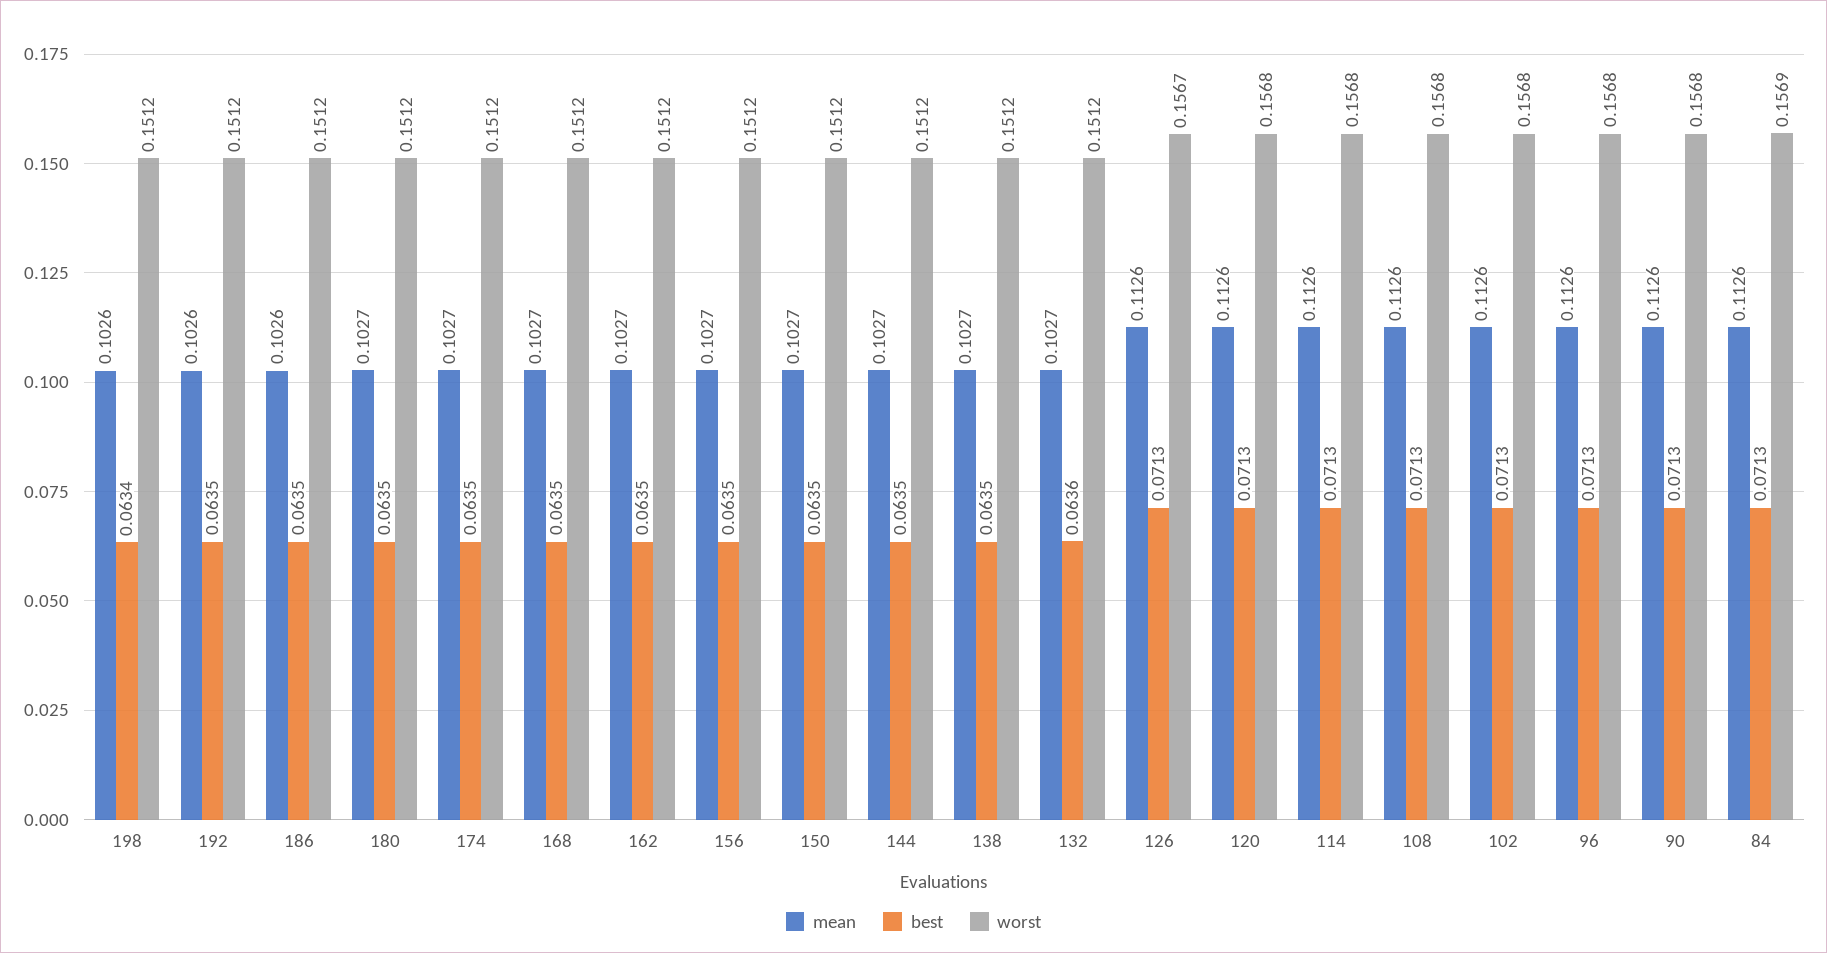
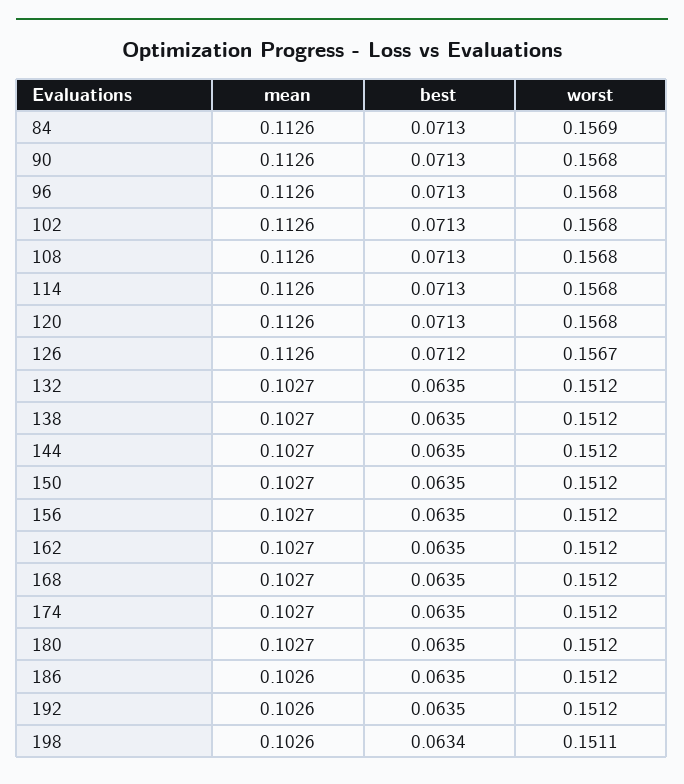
worst, 198: 0.1512 -> 0.1511
best, 132: 0.0636 -> 0.0635
best, 126: 0.0713 -> 0.0712

